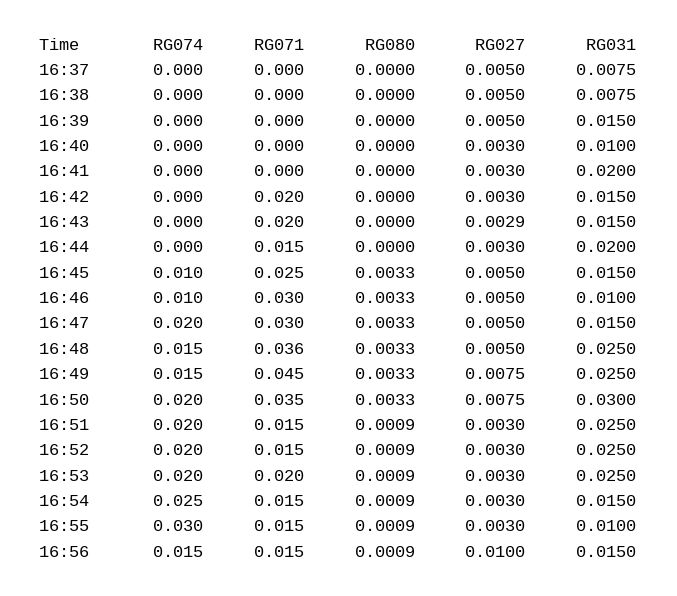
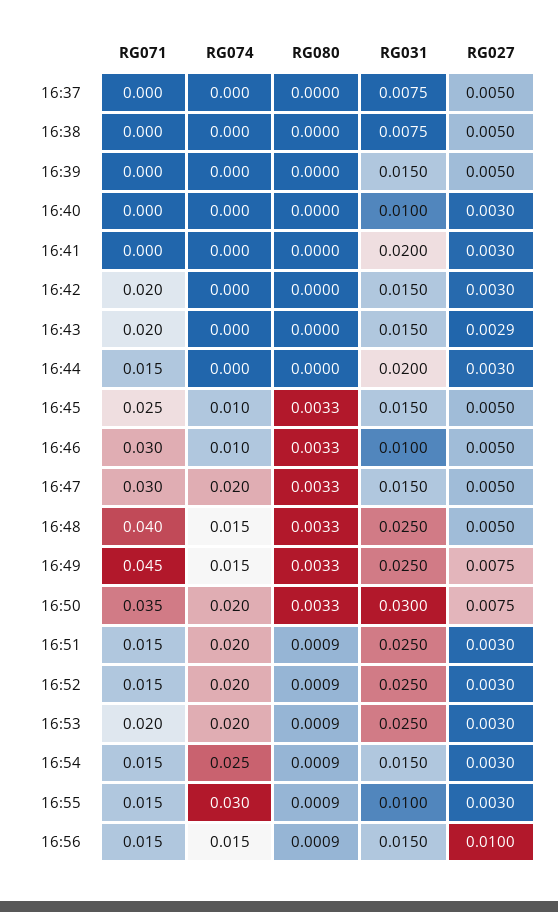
RG071, 16:48: 0.036 -> 0.04

